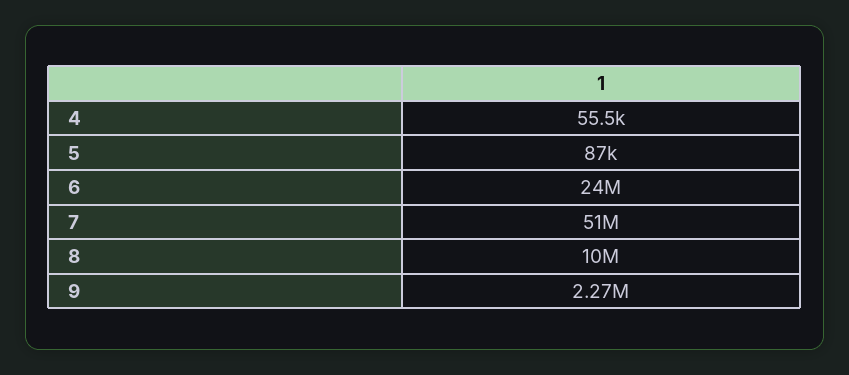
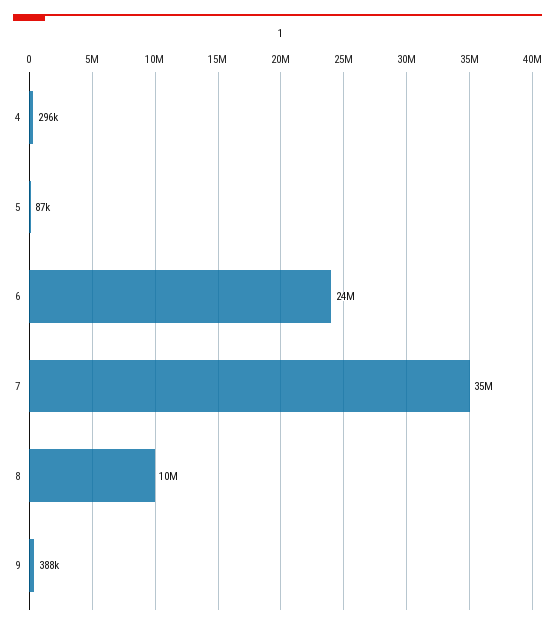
4: 55500 -> 296000
7: 51000000 -> 35000000
9: 2270000 -> 388000

